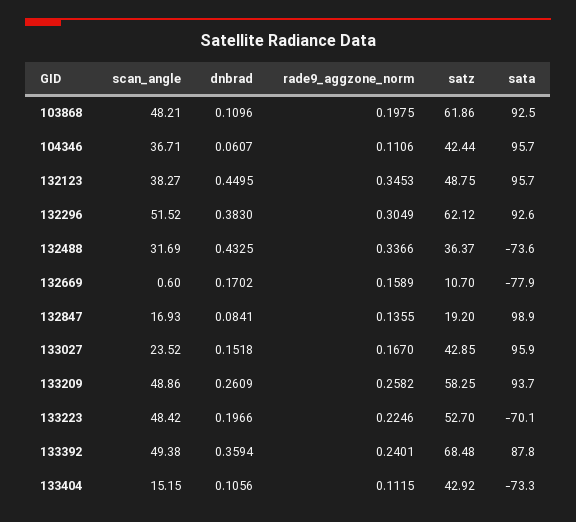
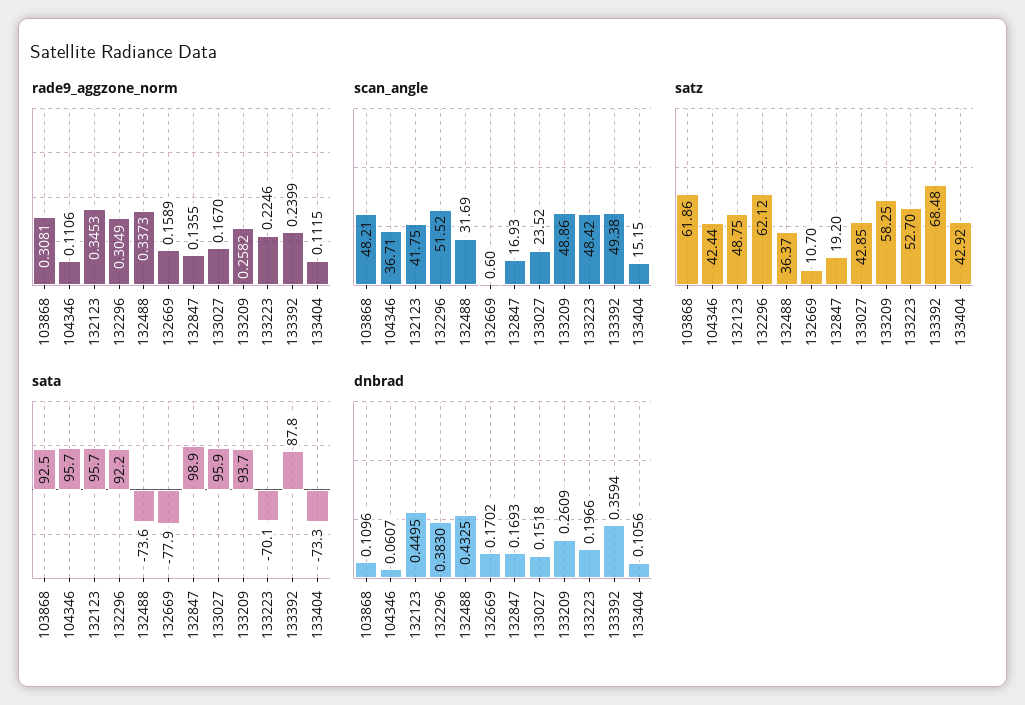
rade9_aggzone_norm, 103868: 0.1975 -> 0.3081
scan_angle, 132123: 38.27 -> 41.75
sata, 132296: 92.6 -> 92.2
rade9_aggzone_norm, 132488: 0.3366 -> 0.3373
dnbrad, 132847: 0.0841 -> 0.1693
rade9_aggzone_norm, 133392: 0.2401 -> 0.2399

